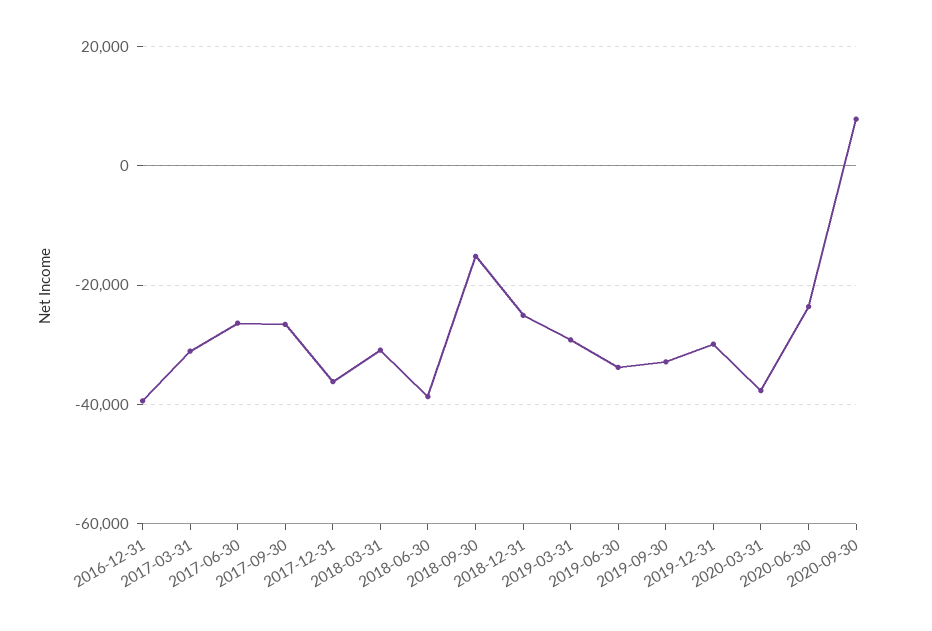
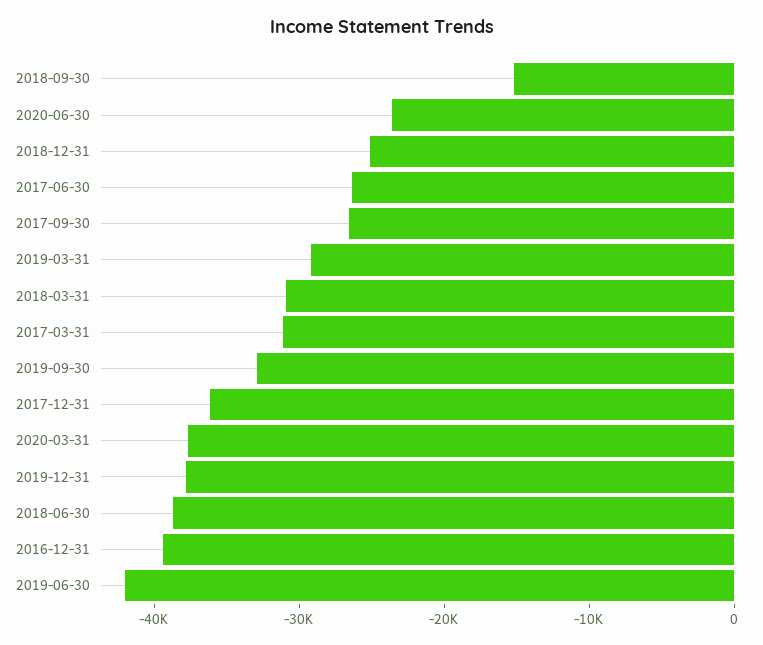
2019-06-30: -34000 -> -42000
2019-12-31: -30000 -> -38000
2020-09-30: 8000 -> none

